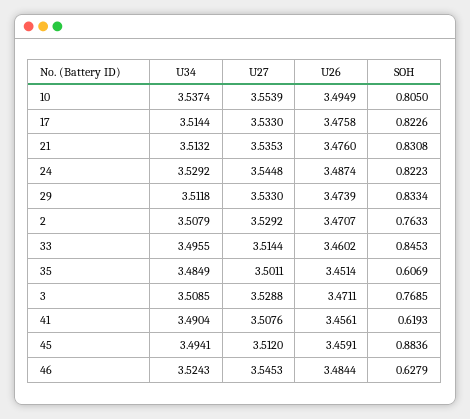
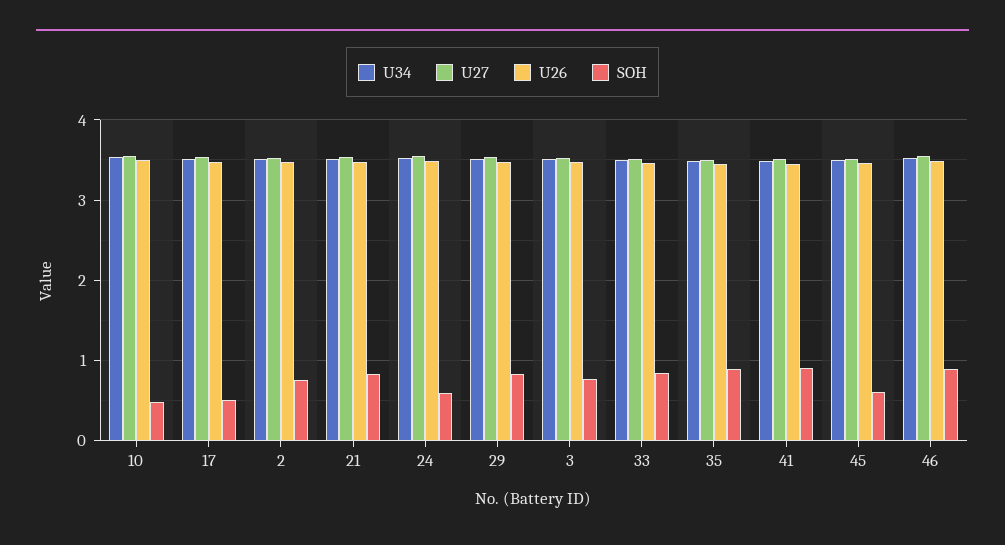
SOH, 10: 0.805 -> 0.5
SOH, 17: 0.8226 -> 0.5
SOH, 24: 0.8223 -> 0.6
SOH, 35: 0.6069 -> 0.9
SOH, 41: 0.6193 -> 0.9
SOH, 45: 0.8836 -> 0.6
SOH, 46: 0.6279 -> 0.9

